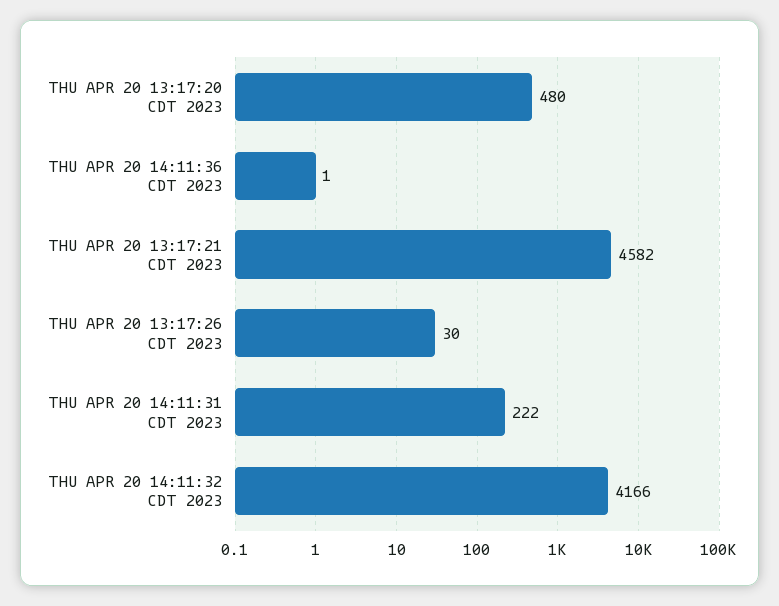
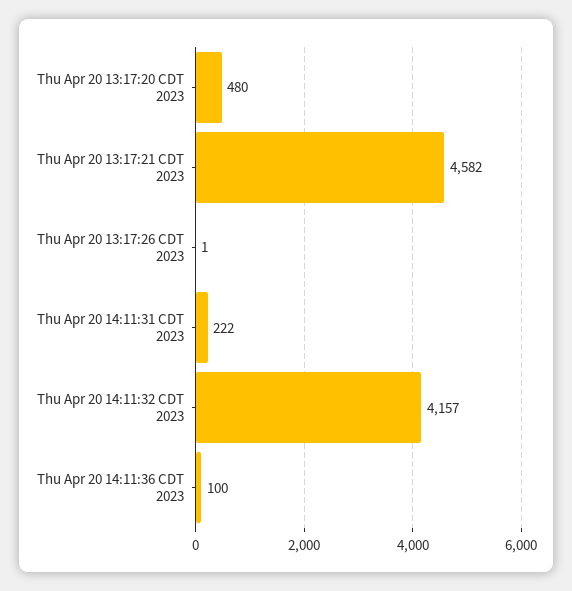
THU APR 20 14:11:36 CDT 2023: 1 -> 100
THU APR 20 13:17:26 CDT 2023: 30 -> 1
THU APR 20 14:11:32 CDT 2023: 4166 -> 4157

